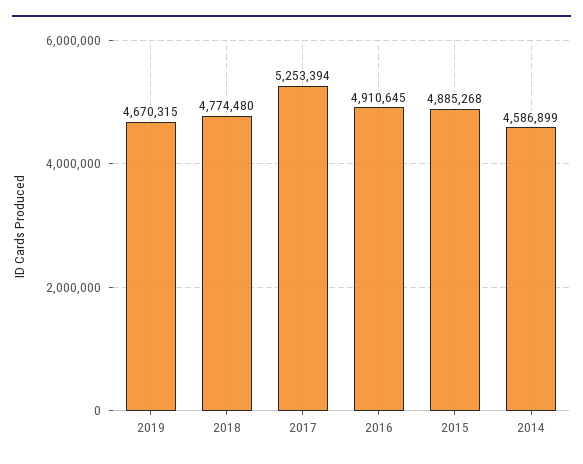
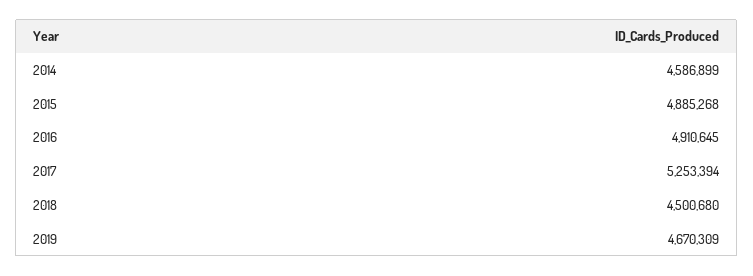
2019: 4670315 -> 4670309
2018: 4774480 -> 4500680

